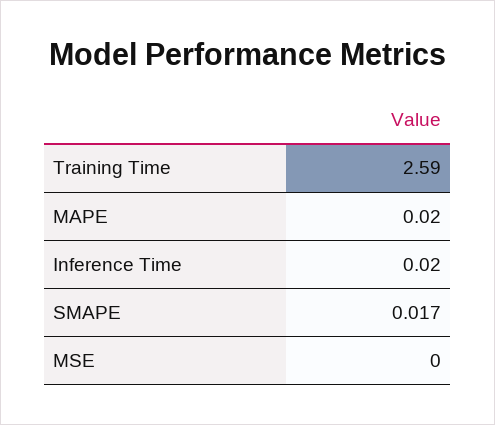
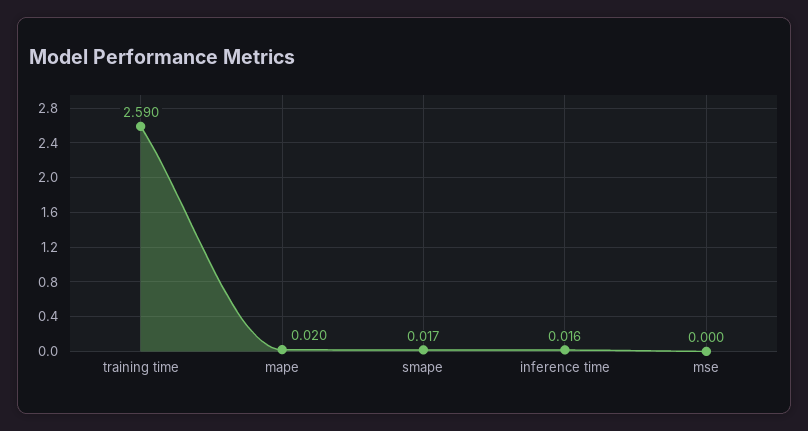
Inference Time: 0.02 -> 0.016

